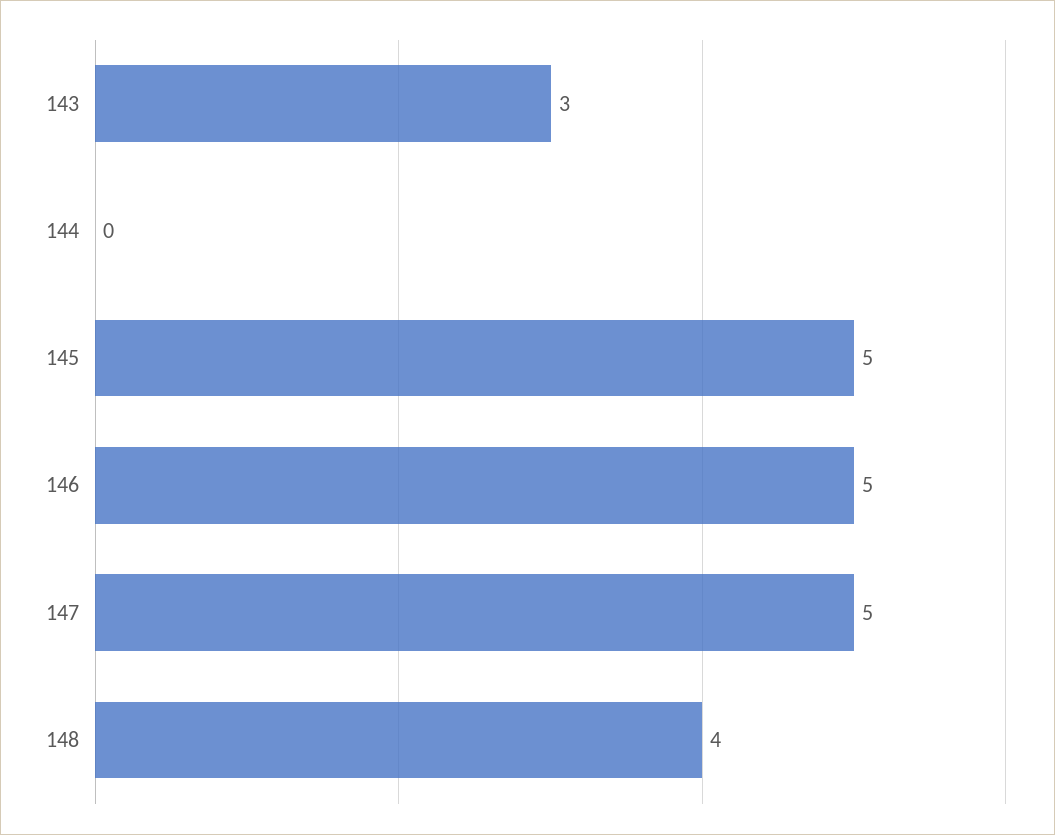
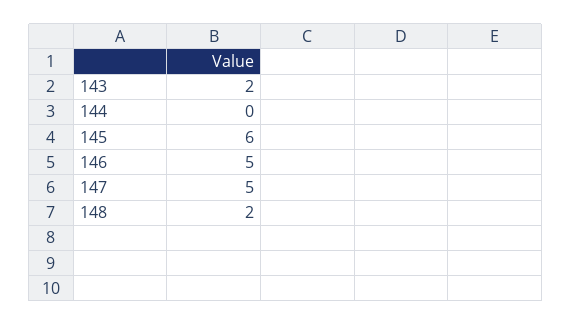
143: 3 -> 2
145: 5 -> 6
148: 4 -> 2

